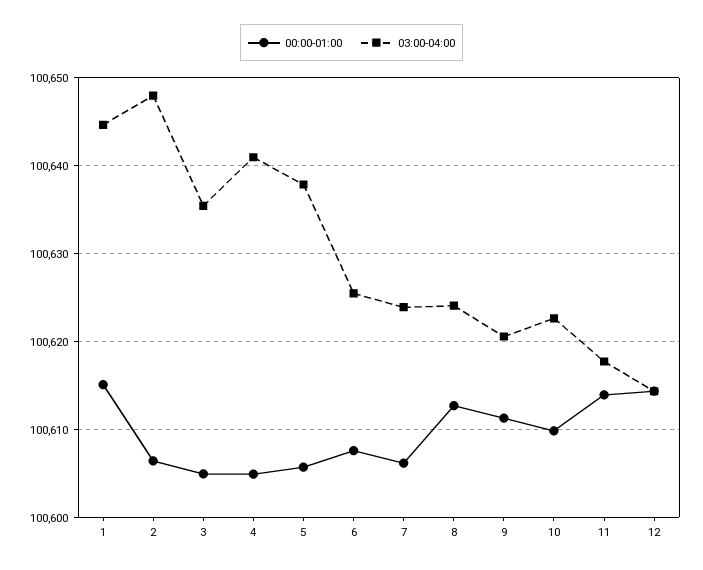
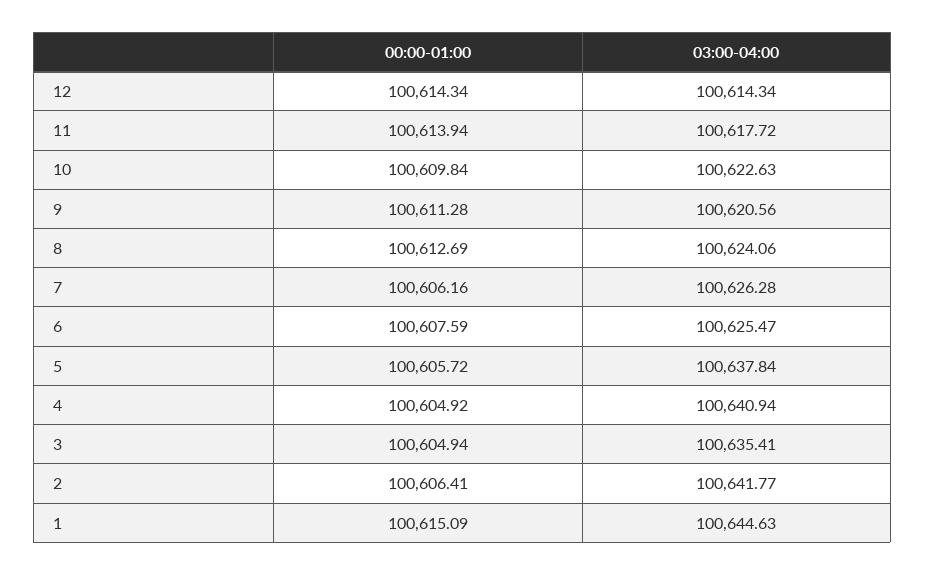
03:00-04:00, 2: 100648 -> 100641.77
03:00-04:00, 7: 100624 -> 100626.28

